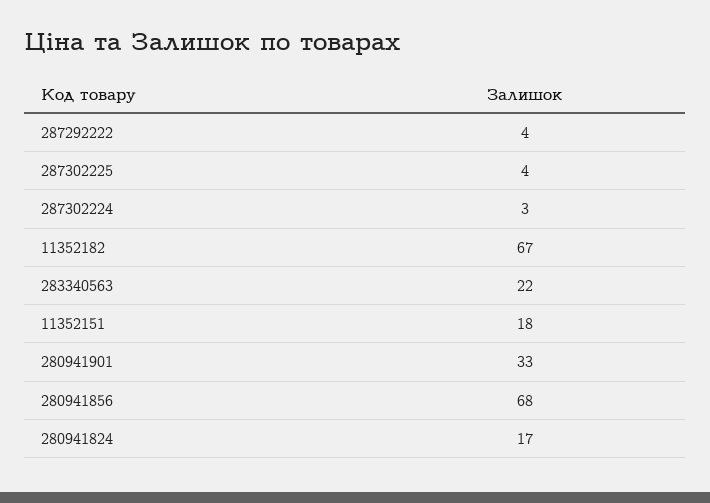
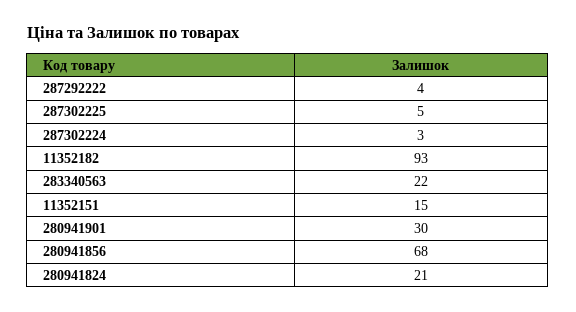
287302225: 4 -> 5
11352182: 67 -> 93
11352151: 18 -> 15
280941901: 33 -> 30
280941824: 17 -> 21

